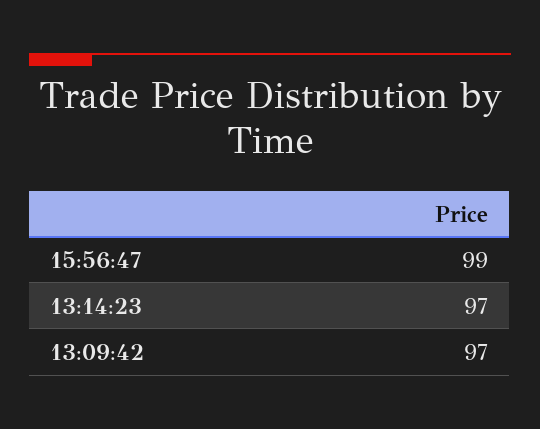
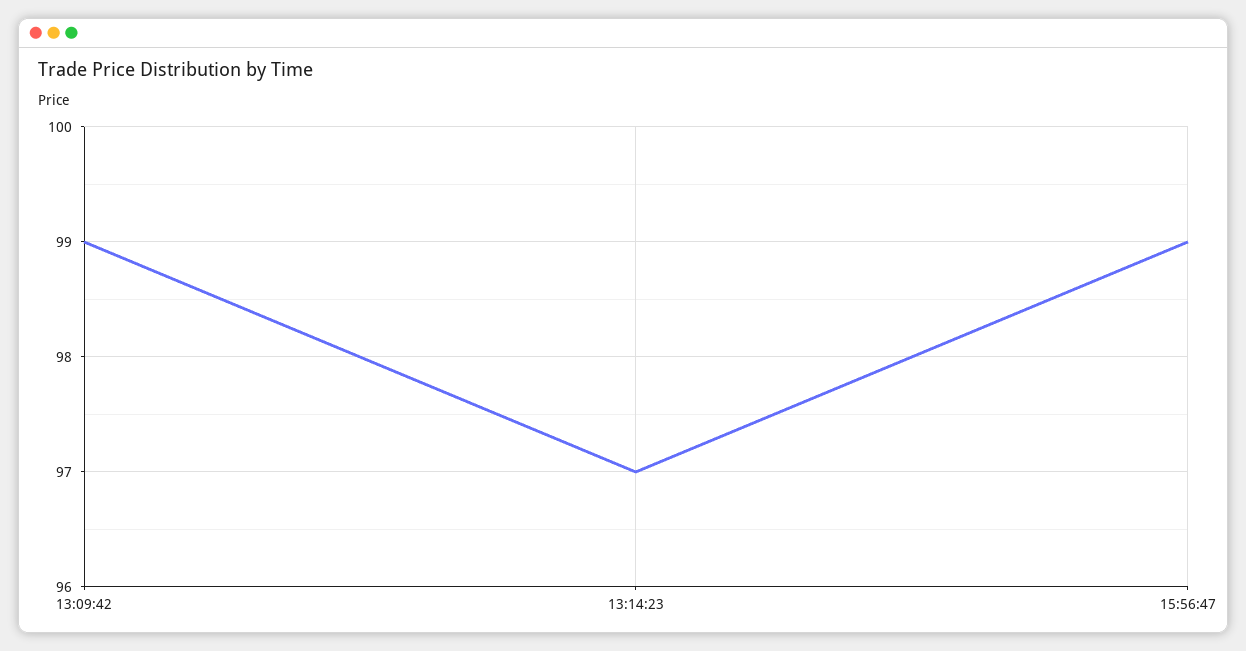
13:09:42: 97 -> 99

